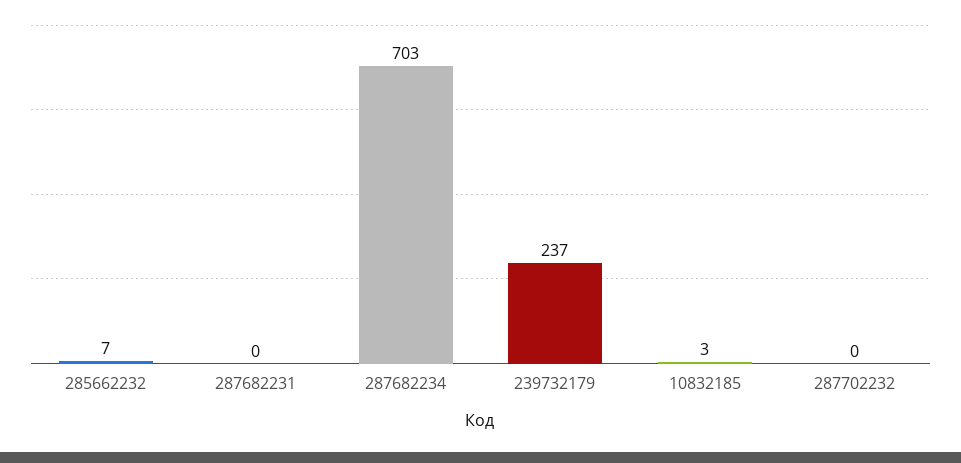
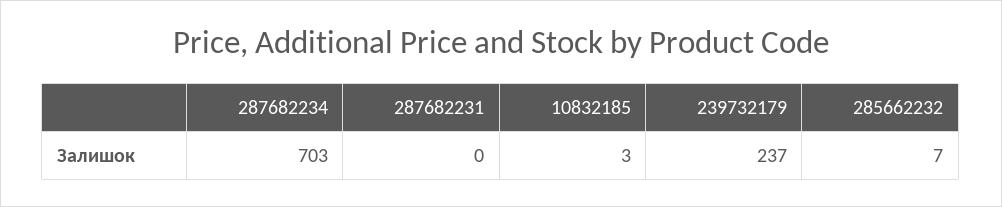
287702232: 0 -> none

